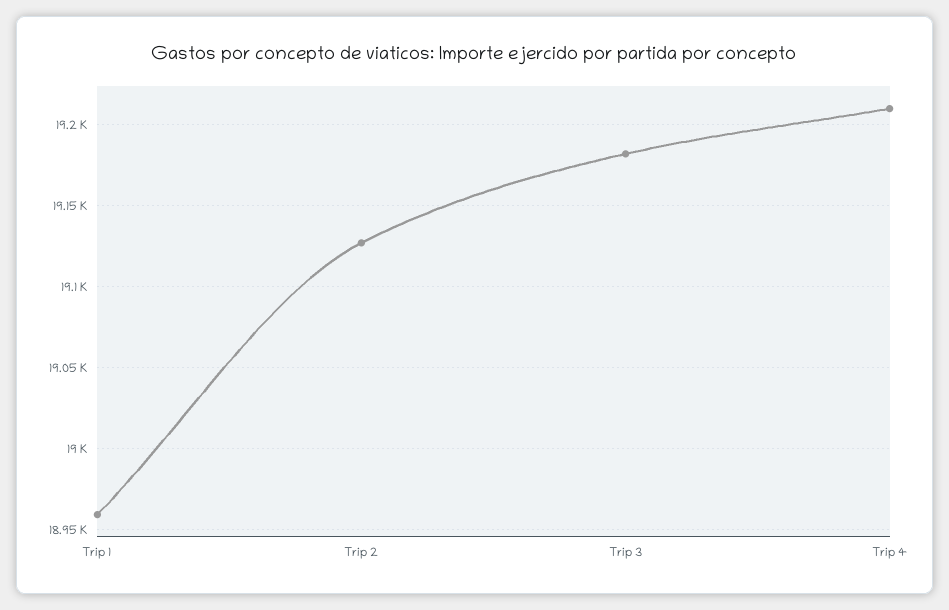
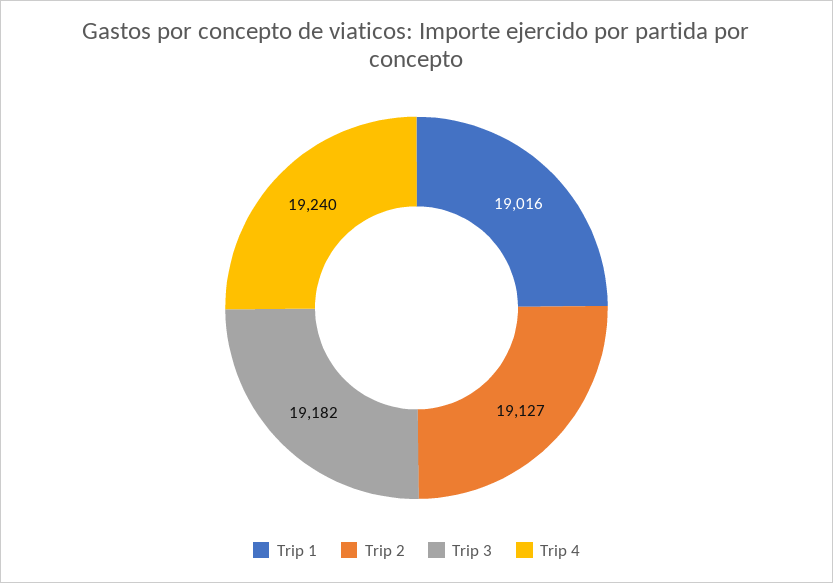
Trip 1: 18960 -> 19016
Trip 4: 19210 -> 19240

